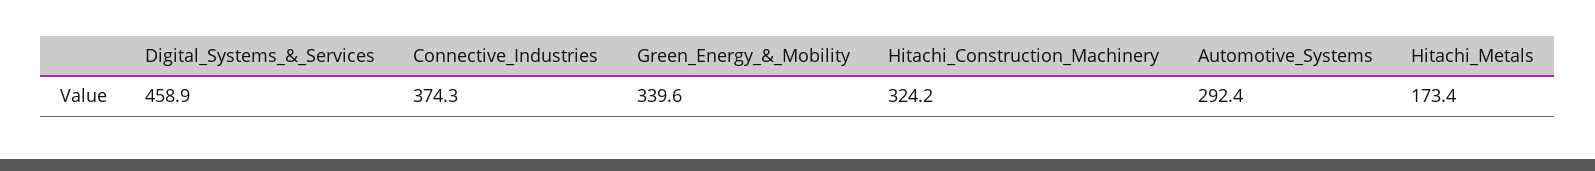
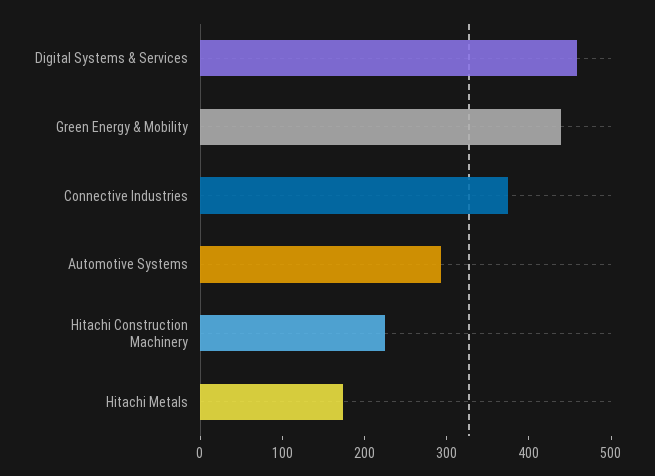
Green_Energy_&_Mobility: 339.6 -> 440
Hitachi_Construction_Machinery: 324.2 -> 220

